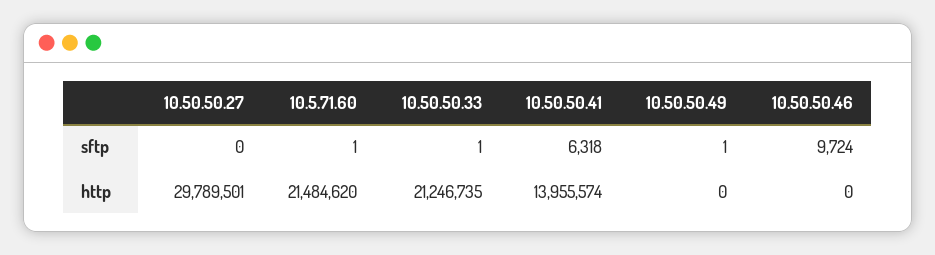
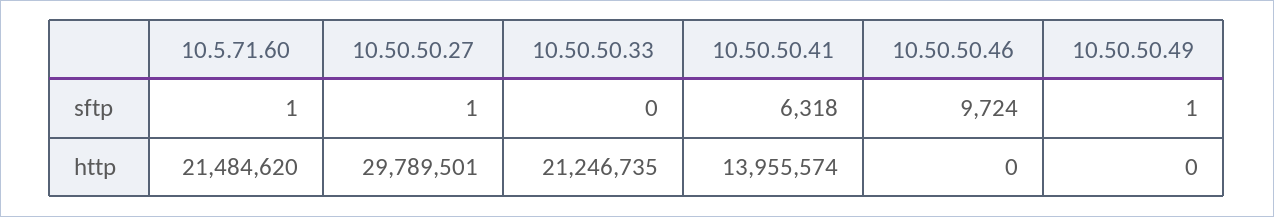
10.50.50.27, sftp: 0 -> 1
10.50.50.33, sftp: 1 -> 0

